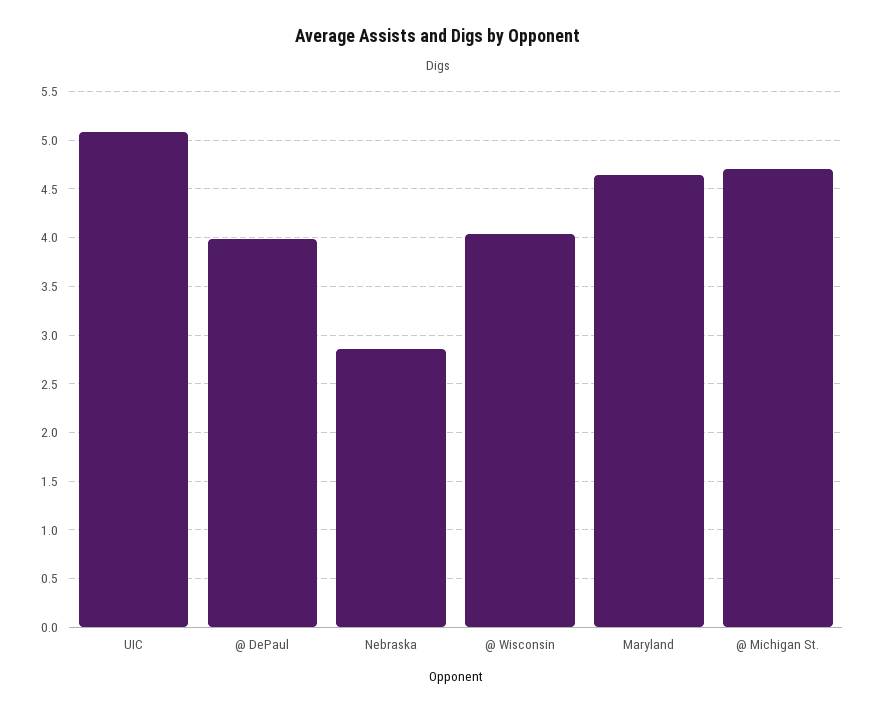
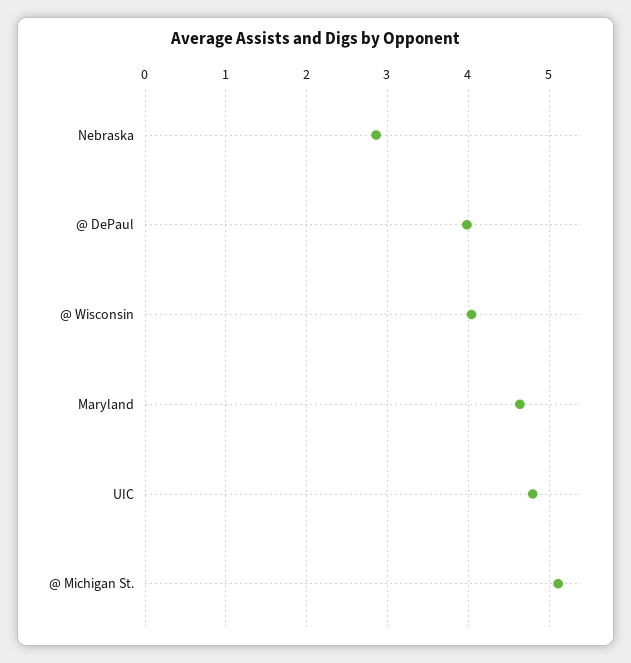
UIC: 5.1 -> 4.8
@ Michigan St.: 4.7 -> 5.1

